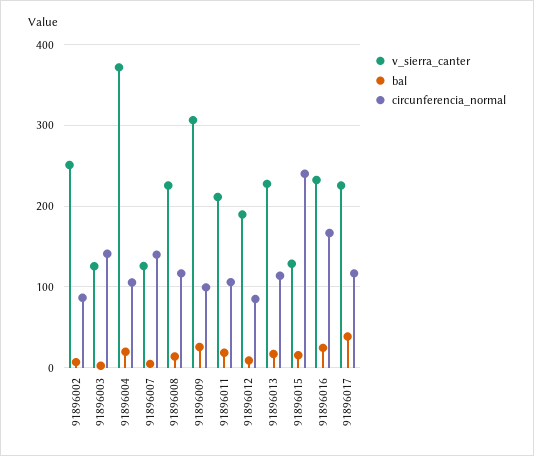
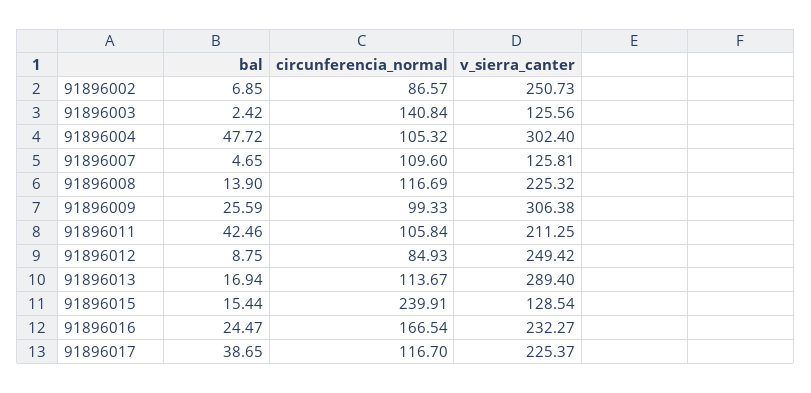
v_sierra_canter, 91896004: 370 -> 302.4
bal, 91896004: 20 -> 47.72
circunferencia_normal, 91896007: 140 -> 109.6
bal, 91896011: 20 -> 42.46
v_sierra_canter, 91896012: 190 -> 249.42
v_sierra_canter, 91896013: 230 -> 289.4

